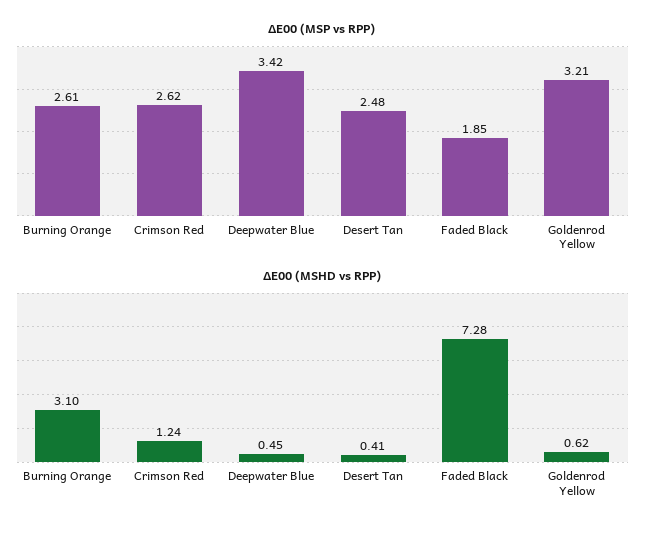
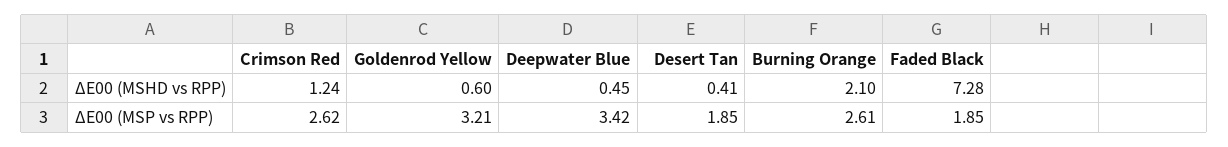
ΔE00 (MSP vs RPP), Desert Tan: 2.48 -> 1.85
ΔE00 (MSHD vs RPP), Burning Orange: 3.1 -> 2.1
ΔE00 (MSHD vs RPP), Goldenrod Yellow: 0.62 -> 0.6

